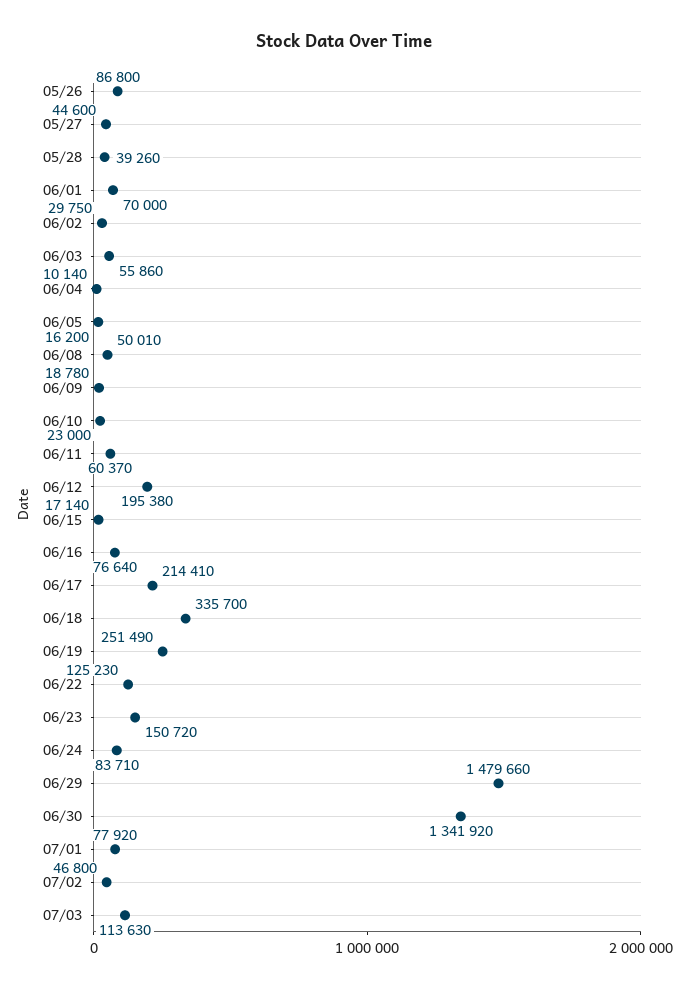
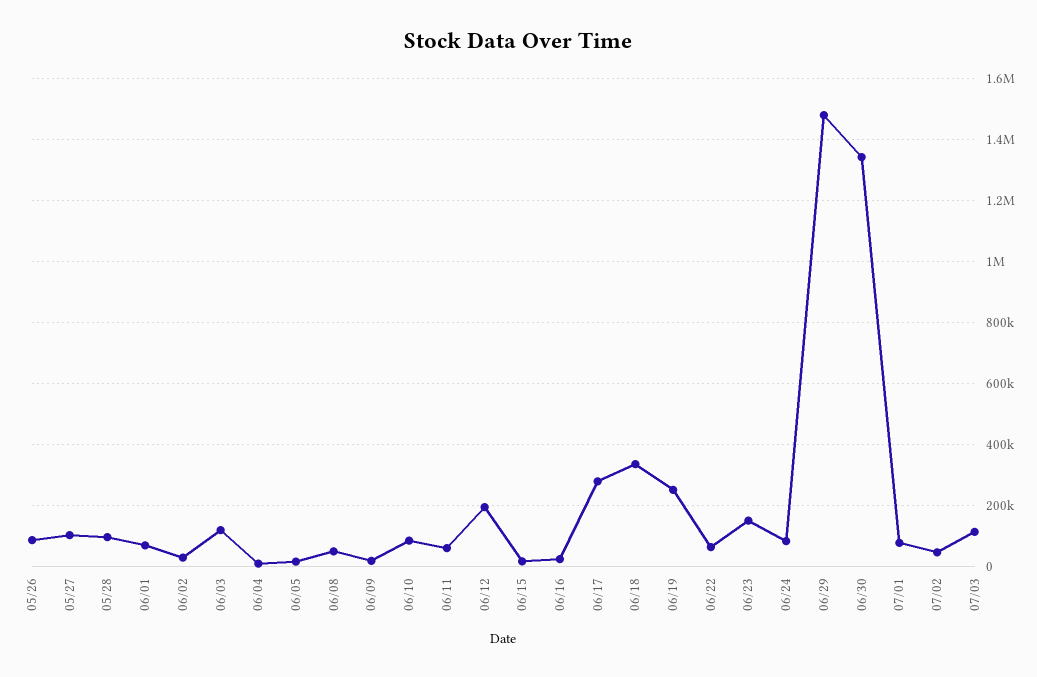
05/27: 44600 -> 100000
05/28: 39260 -> 100000
06/03: 55860 -> 120000
06/10: 23000 -> 80000
06/16: 76640 -> 20000
06/17: 214410 -> 280000
06/22: 125230 -> 60000

